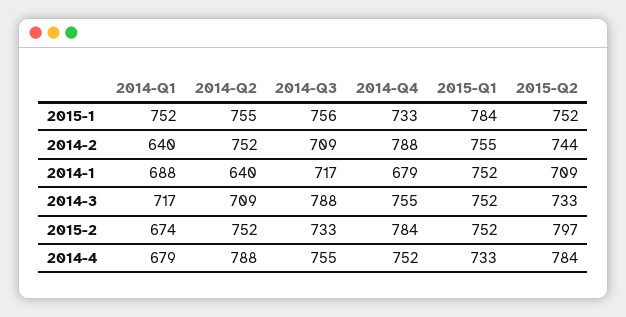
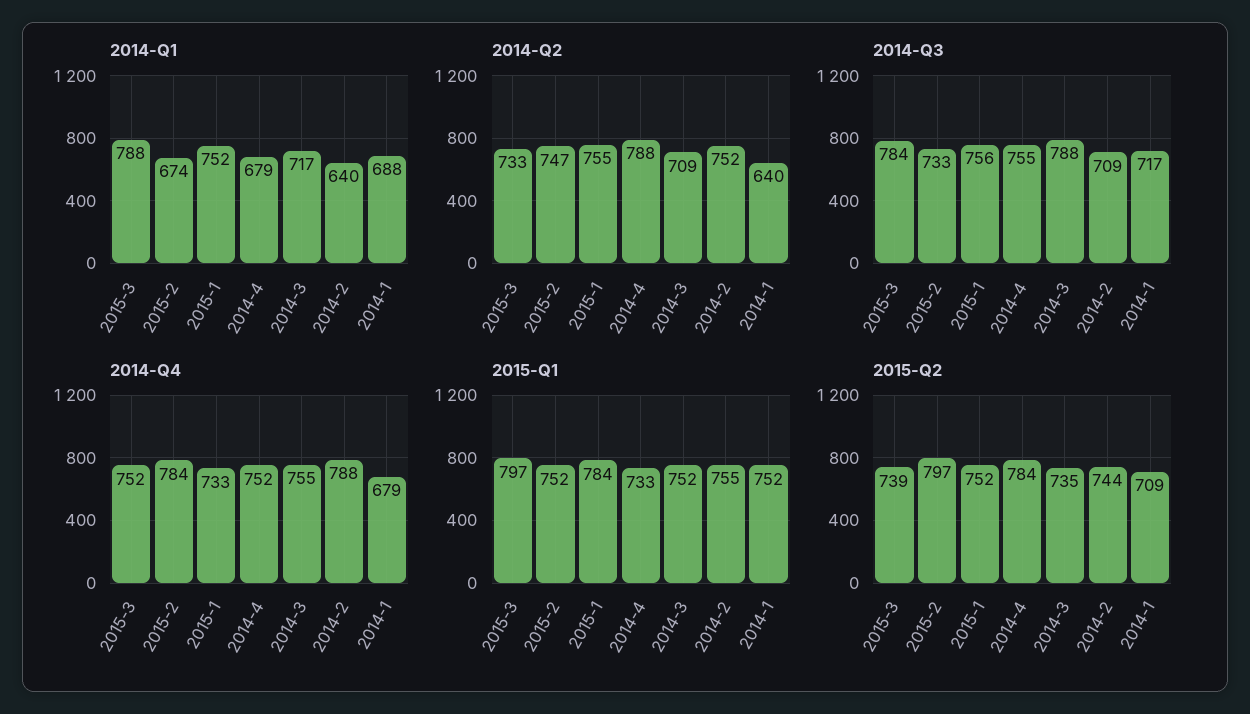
2015-Q2, 2014-3: 733 -> 735
2014-Q2, 2015-2: 752 -> 747
2014-Q1, 2015-3: none -> 788
2014-Q2, 2015-3: none -> 733
2014-Q3, 2015-3: none -> 784
2014-Q4, 2015-3: none -> 752
2015-Q1, 2015-3: none -> 797
2015-Q2, 2015-3: none -> 739

